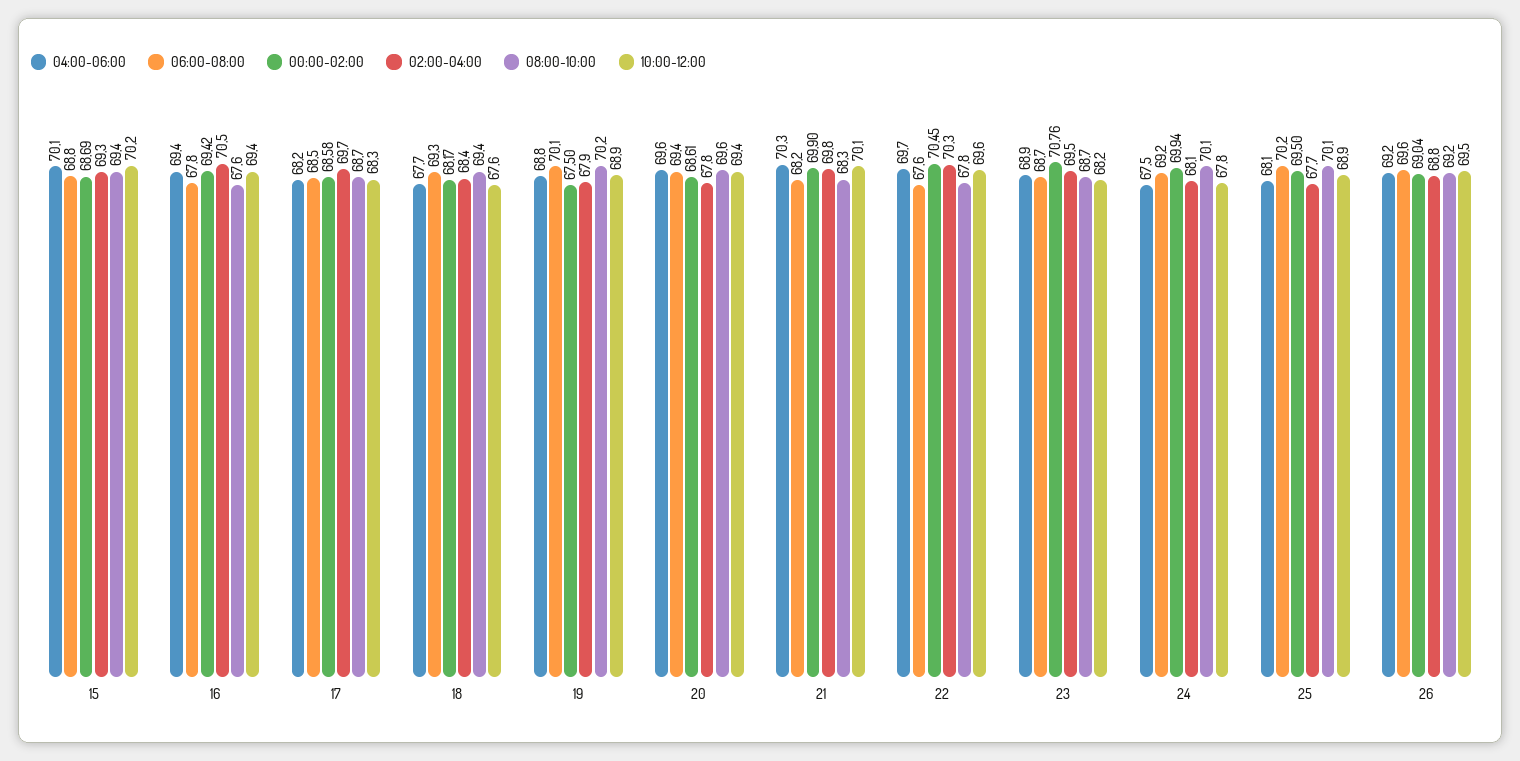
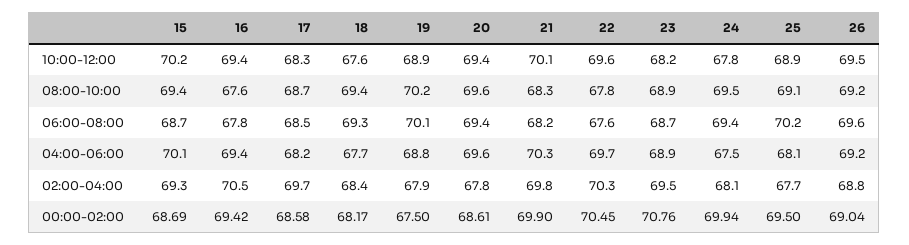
06:00-08:00, 15: 68.8 -> 68.7
08:00-10:00, 23: 68.7 -> 68.9
06:00-08:00, 24: 69.2 -> 69.4
08:00-10:00, 24: 70.1 -> 69.5
08:00-10:00, 25: 70.1 -> 69.1

